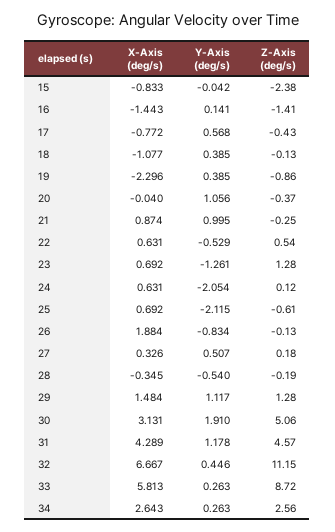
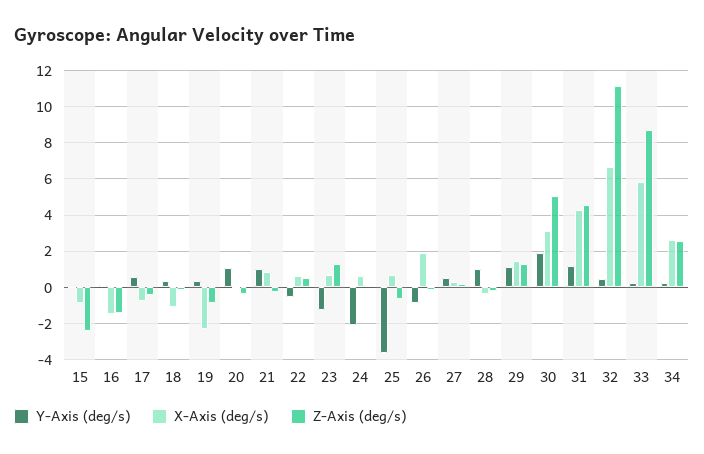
Y-Axis (deg/s), 25: -2.115 -> -3.5
Y-Axis (deg/s), 28: -0.54 -> 1

